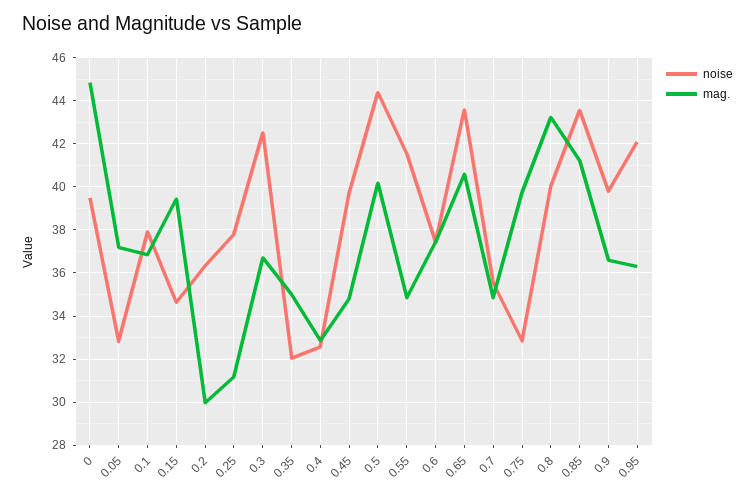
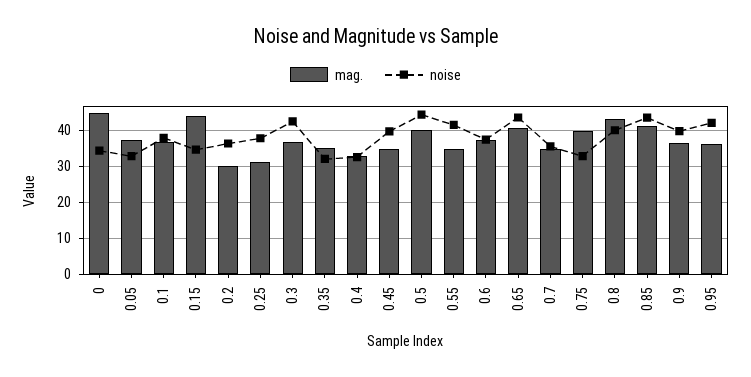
noise, 0: 39.5 -> 34
mag., 0.15: 39.5 -> 44

